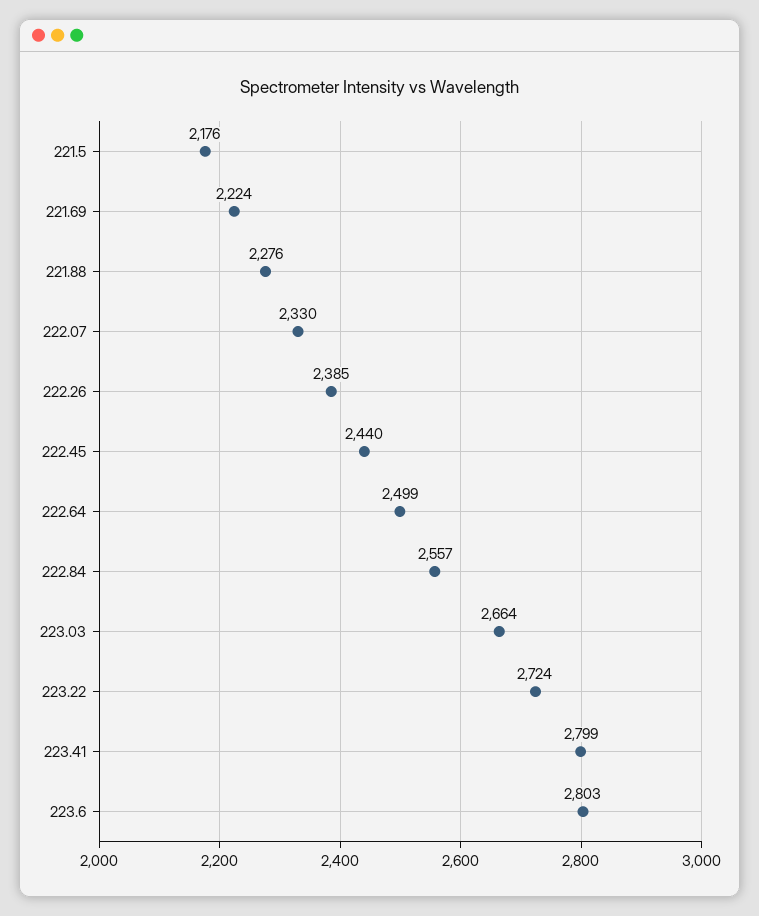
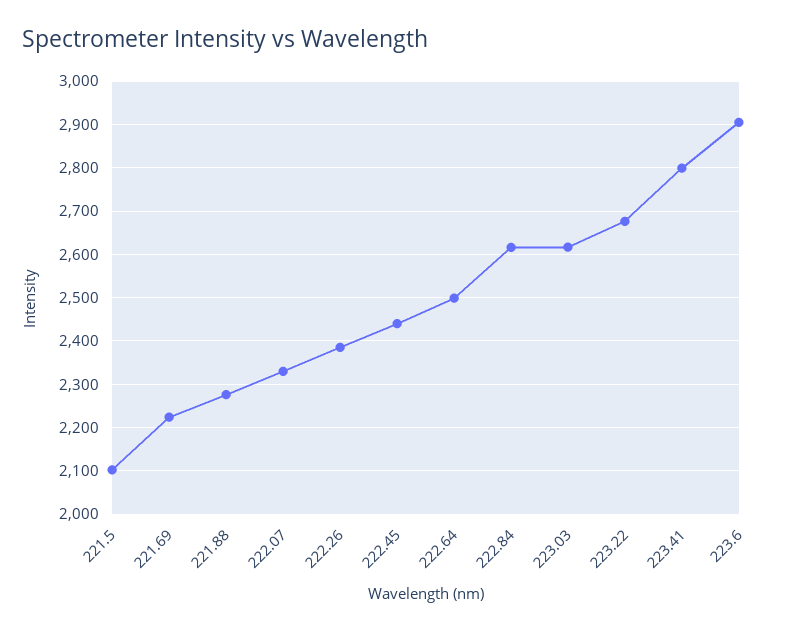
221.5: 2176 -> 2100
222.84: 2557 -> 2620
223.03: 2664 -> 2620
223.22: 2724 -> 2680
223.6: 2803 -> 2900

